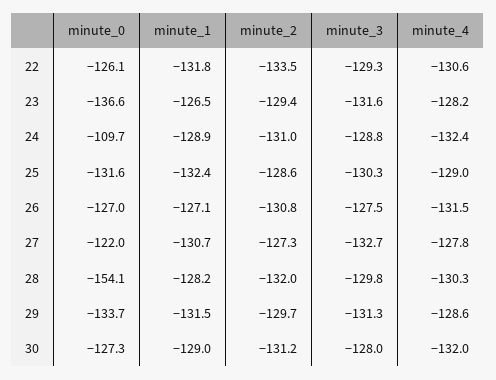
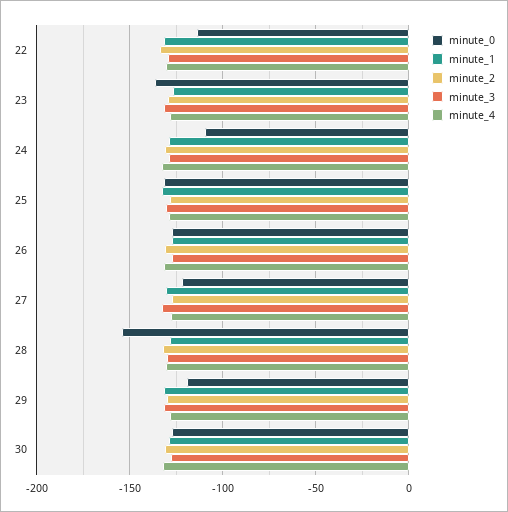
minute_0, 22: -126.1 -> -115
minute_0, 29: -133.7 -> -120

